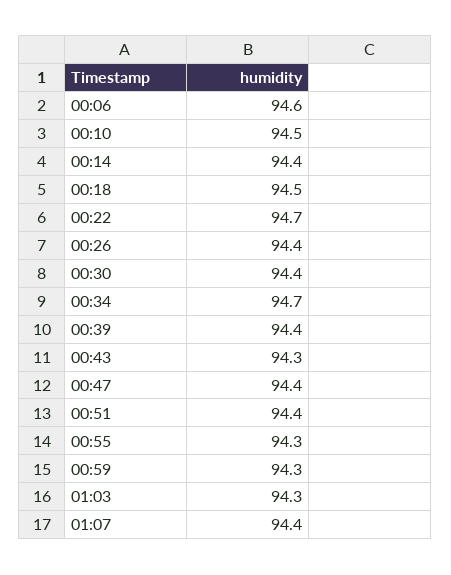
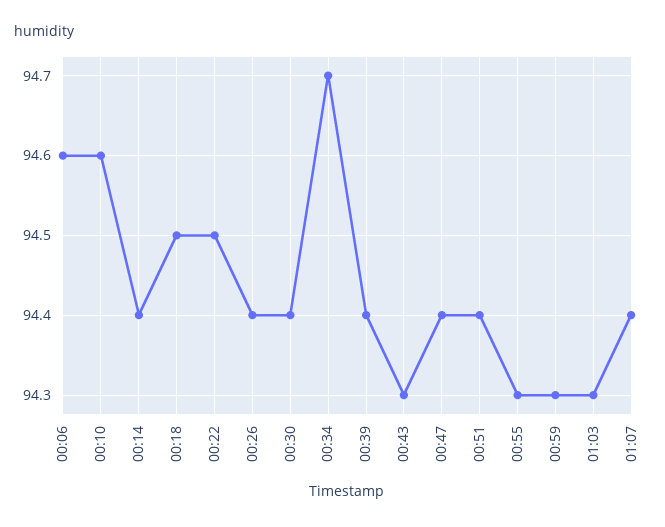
00:10: 94.5 -> 94.6
00:22: 94.7 -> 94.5

